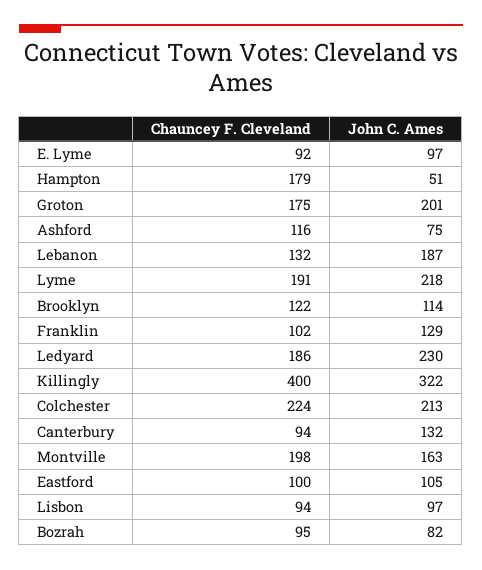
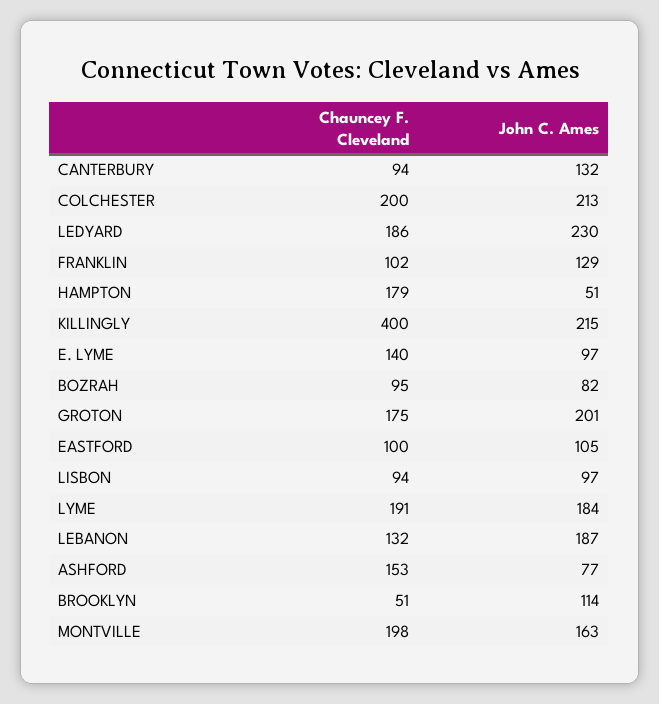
Chauncey F. Cleveland, E. Lyme: 92 -> 140
Chauncey F. Cleveland, Ashford: 116 -> 153
John C. Ames, Ashford: 75 -> 77
John C. Ames, Lyme: 218 -> 184
Chauncey F. Cleveland, Brooklyn: 122 -> 51
John C. Ames, Killingly: 322 -> 215
Chauncey F. Cleveland, Colchester: 224 -> 200

